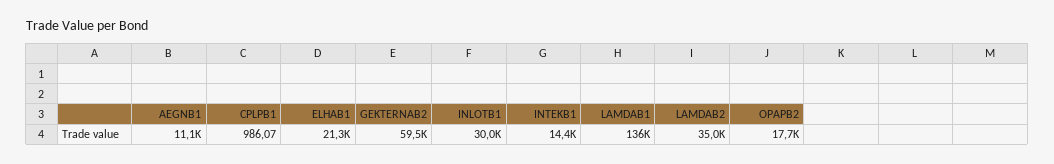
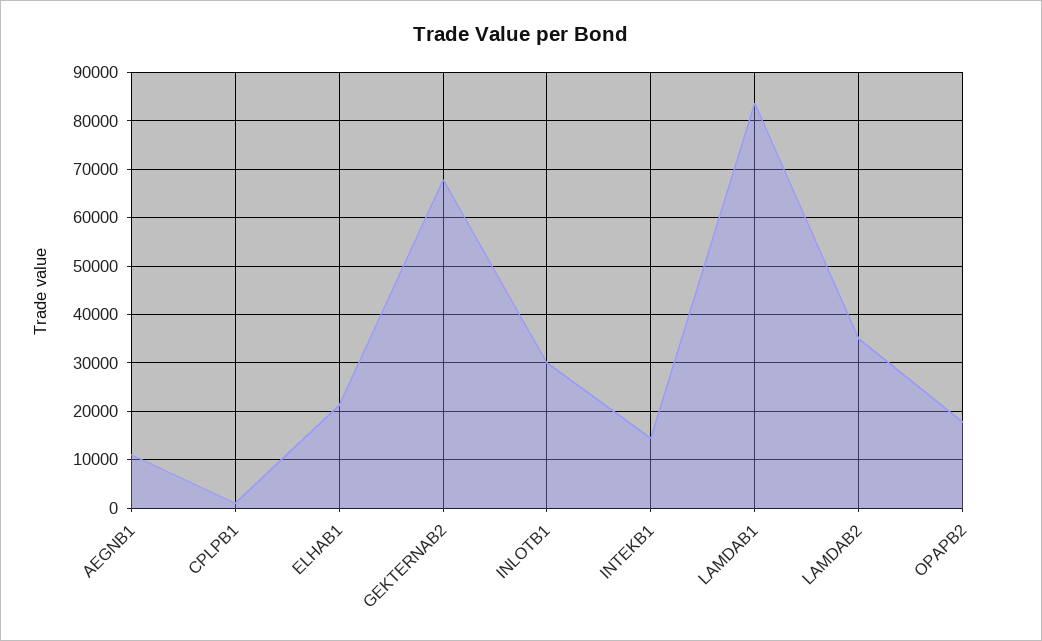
GEKTERNAB2: 59500 -> 68000
LAMDAB1: 136000 -> 84000

